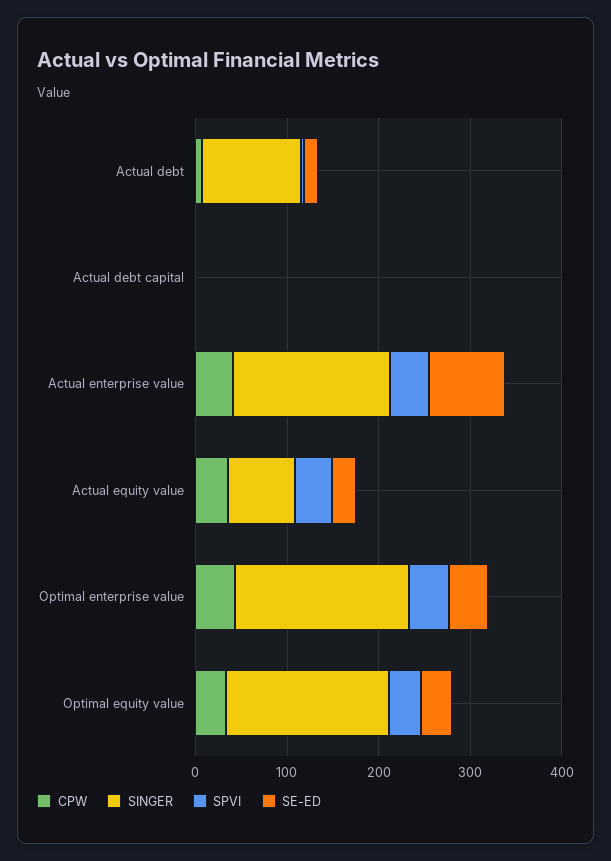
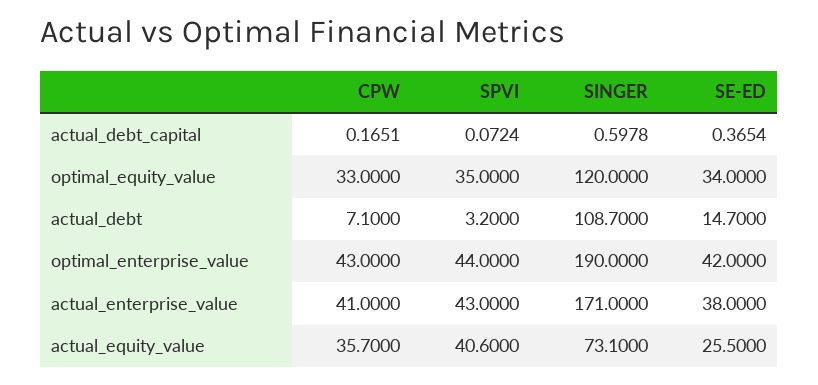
SE-ED, Actual enterprise value: 80 -> 38
SINGER, Optimal equity value: 180 -> 120

